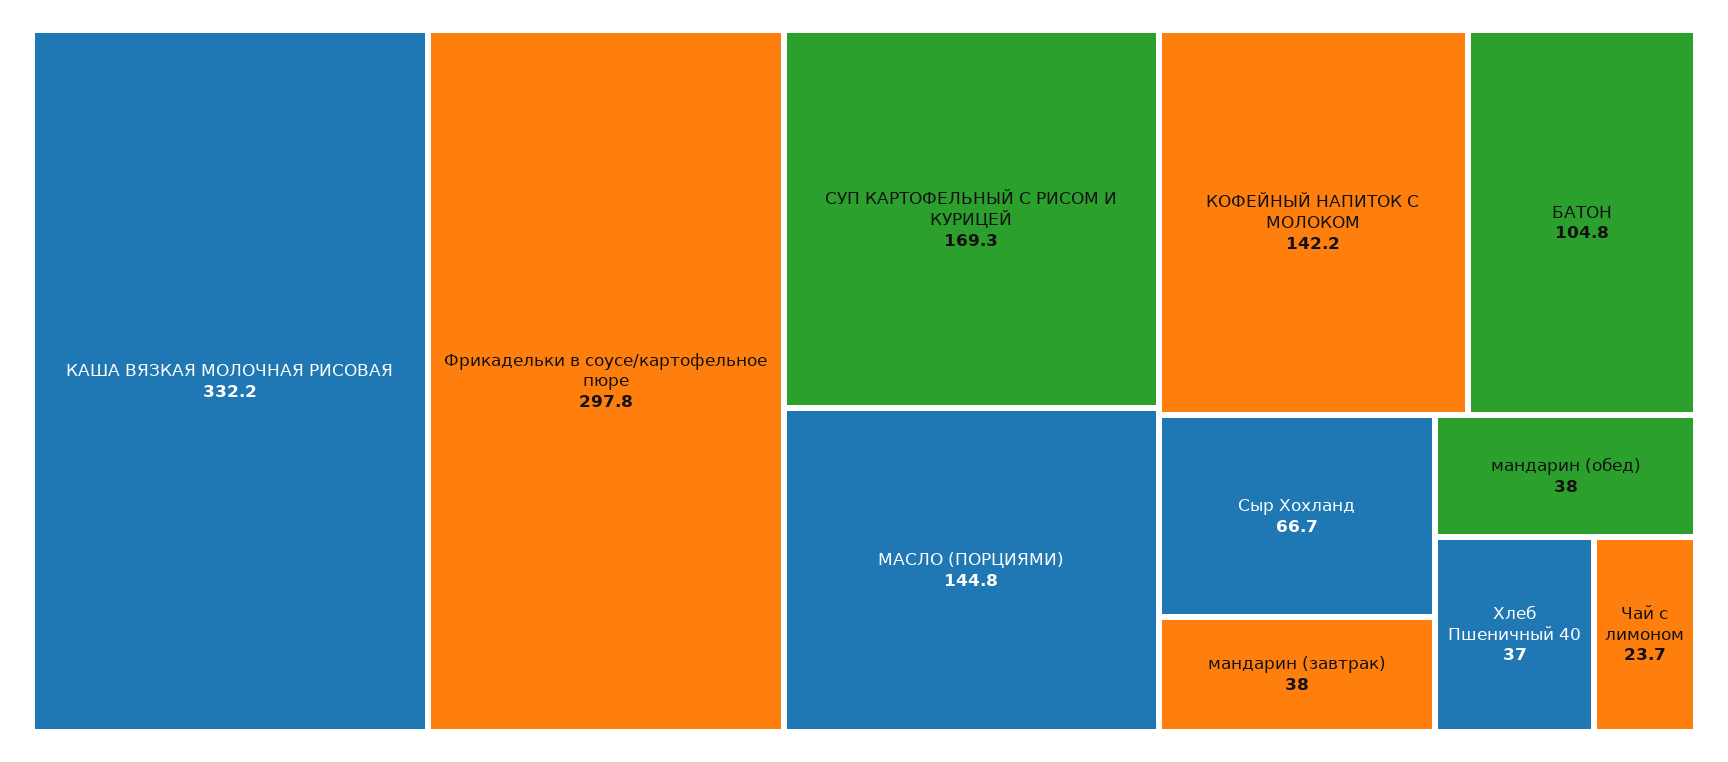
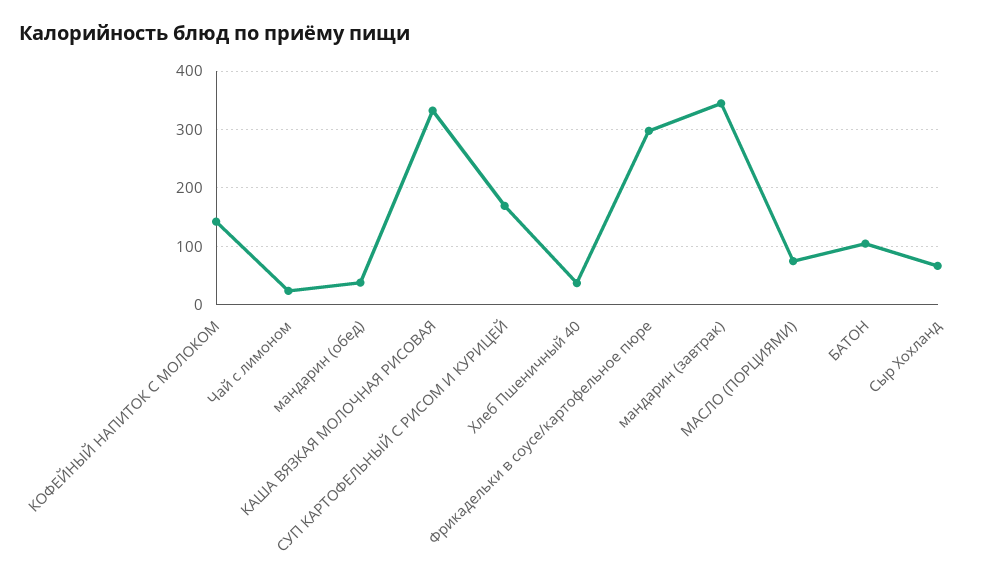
МАСЛО (ПОРЦИЯМИ): 144.8 -> 80
мандарин (завтрак): 38 -> 340

